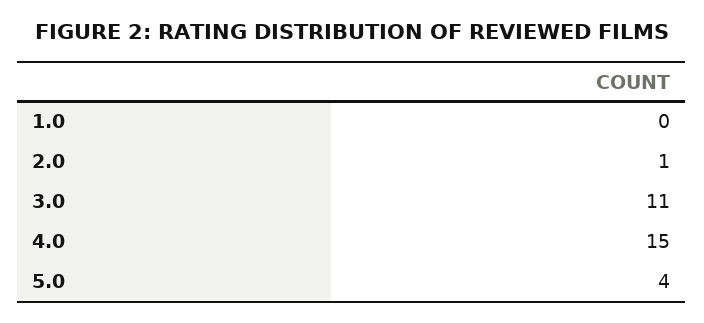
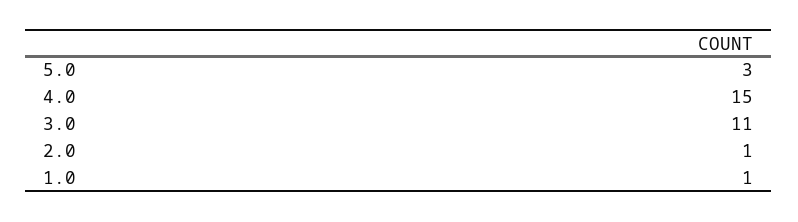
1.0: 0 -> 1
5.0: 4 -> 3

